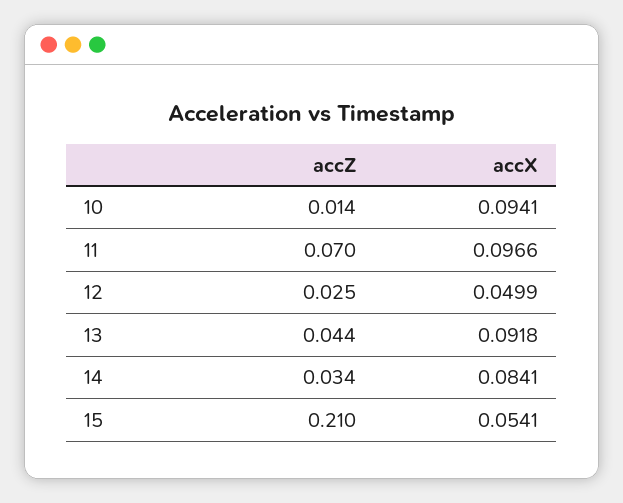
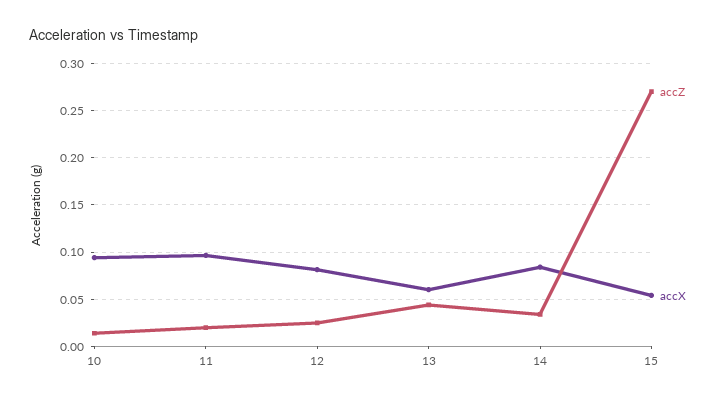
accZ, 11: 0.07 -> 0.02
accX, 12: 0.0499 -> 0.08
accX, 13: 0.0918 -> 0.06
accZ, 15: 0.21 -> 0.27

